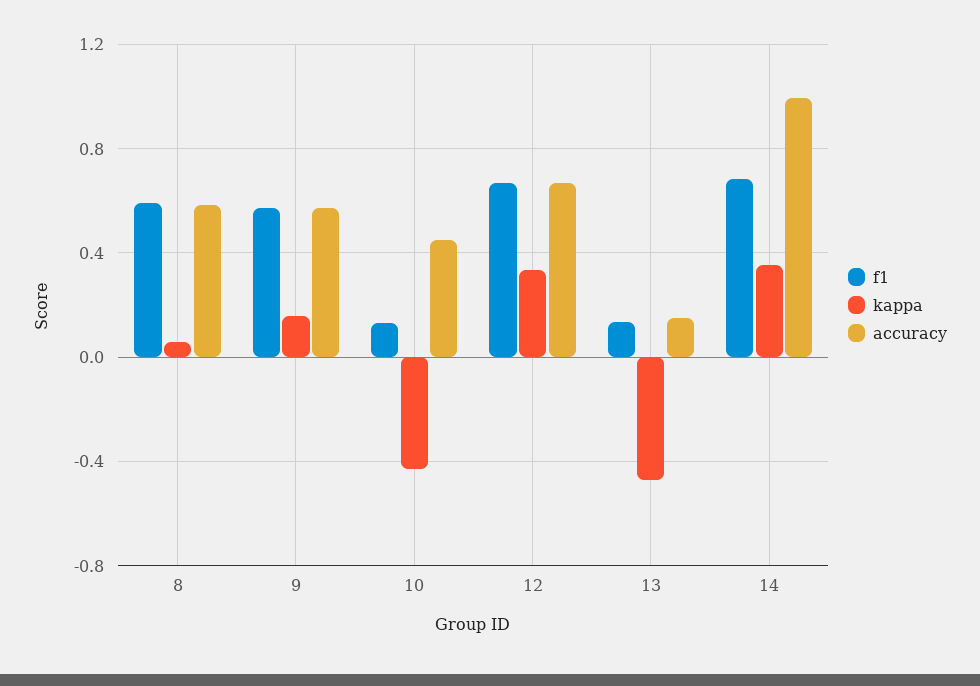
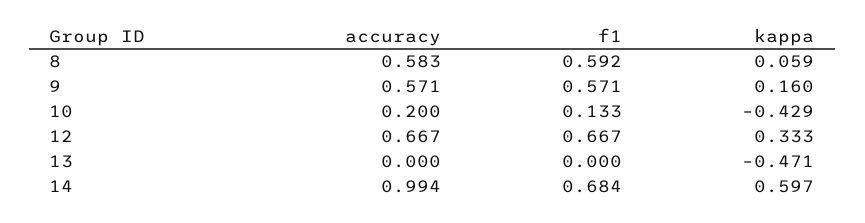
accuracy, 10: 0.45 -> 0.2
f1, 13: 0.15 -> 0
accuracy, 13: 0.15 -> 0
kappa, 14: 0.35 -> 0.597

